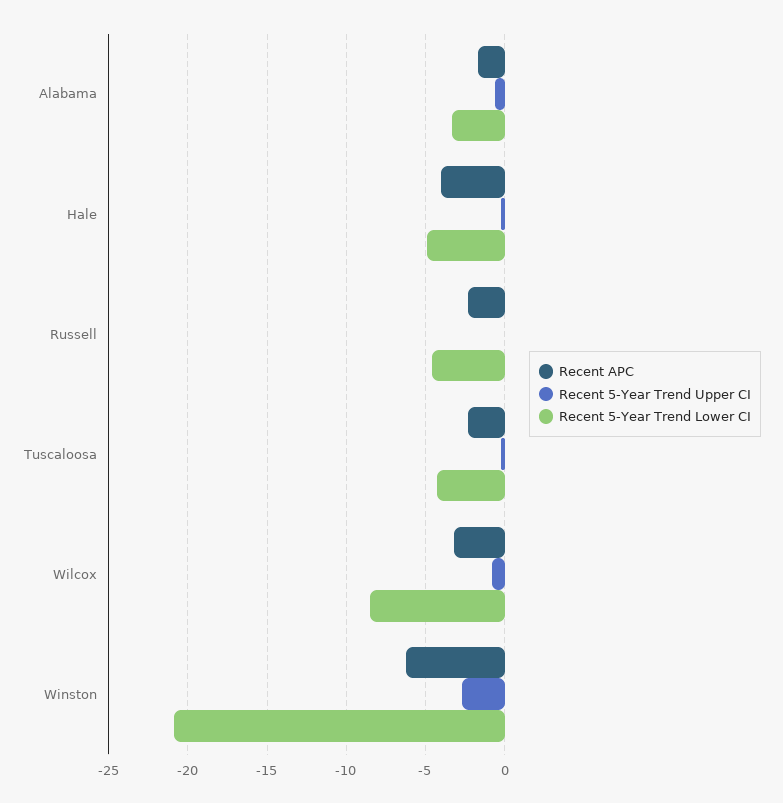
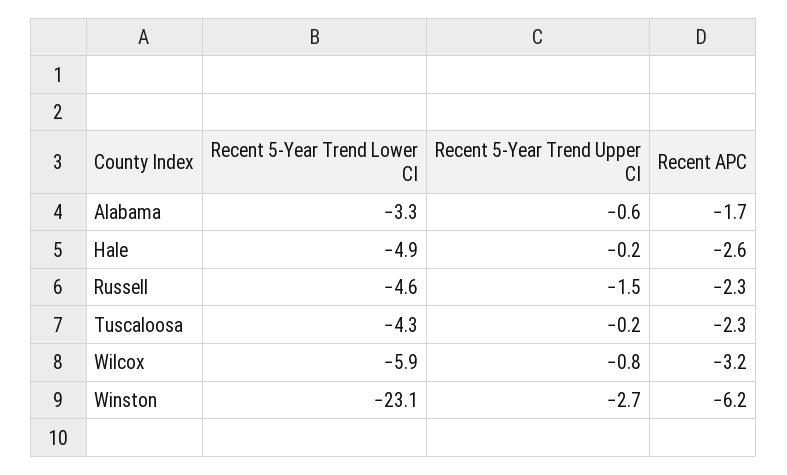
Recent APC, Hale: -4 -> -2.6
Recent 5-Year Trend Upper CI, Russell: 0 -> -1.5
Recent 5-Year Trend Lower CI, Wilcox: -8.5 -> -5.9
Recent 5-Year Trend Lower CI, Winston: -21 -> -23.1

